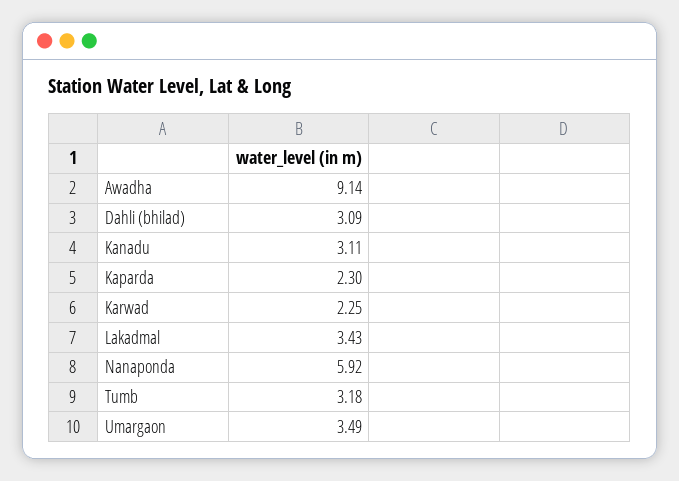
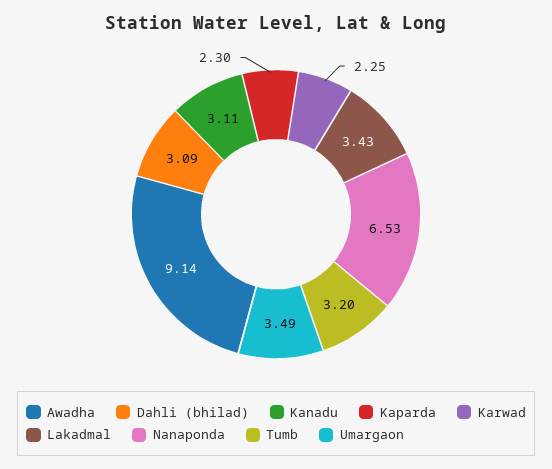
Nanaponda: 5.92 -> 6.53
Tumb: 3.18 -> 3.2

